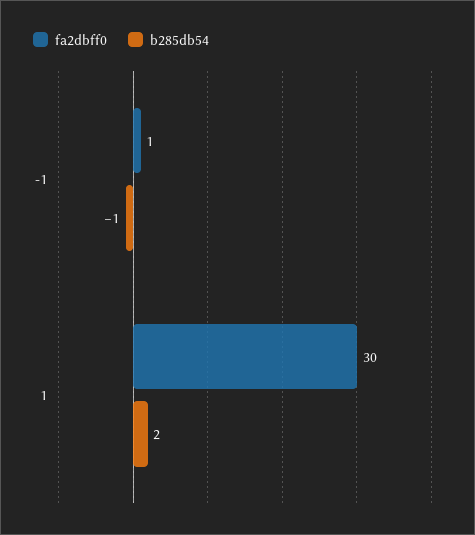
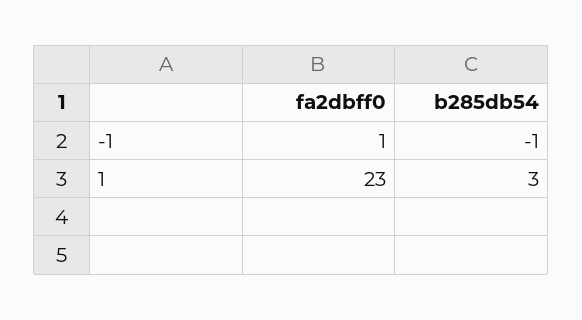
fa2dbff0, 1: 30 -> 23
b285db54, 1: 2 -> 3

